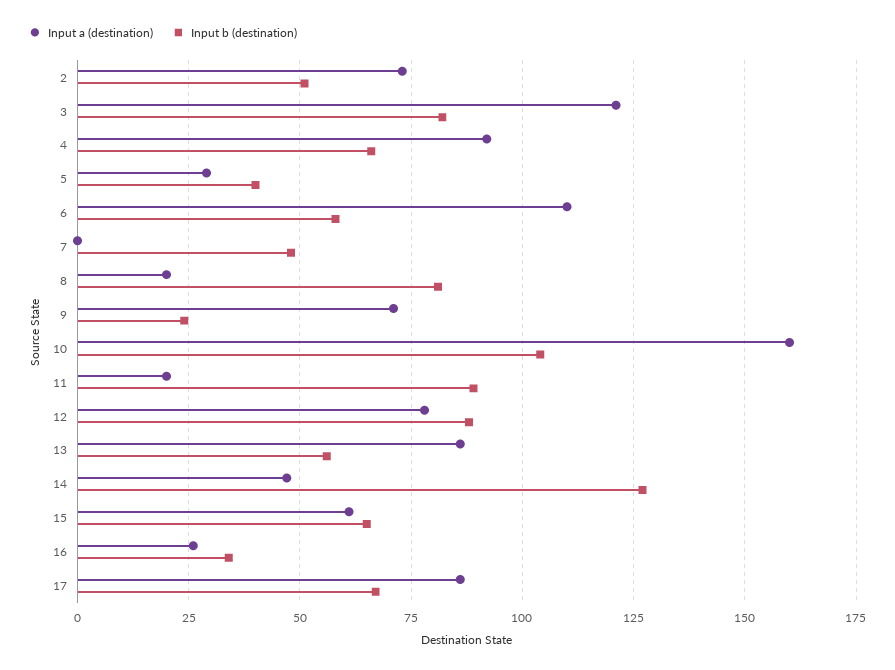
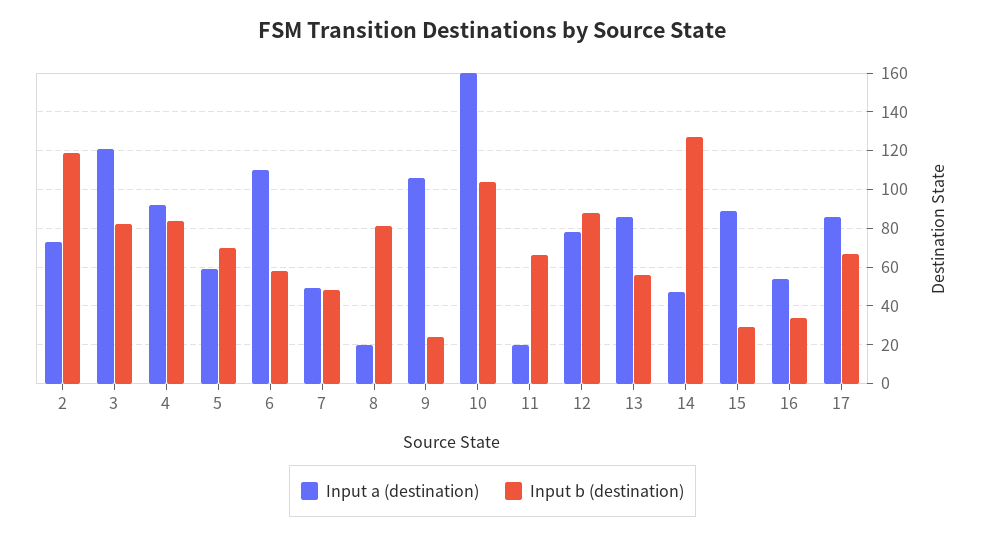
Input b (destination), 2: 50 -> 120
Input b (destination), 4: 65 -> 85
Input a (destination), 5: 30 -> 60
Input b (destination), 5: 40 -> 70
Input a (destination), 7: 0 -> 50
Input a (destination), 9: 70 -> 105
Input b (destination), 11: 90 -> 65
Input a (destination), 15: 60 -> 90
Input b (destination), 15: 65 -> 30
Input a (destination), 16: 25 -> 55

